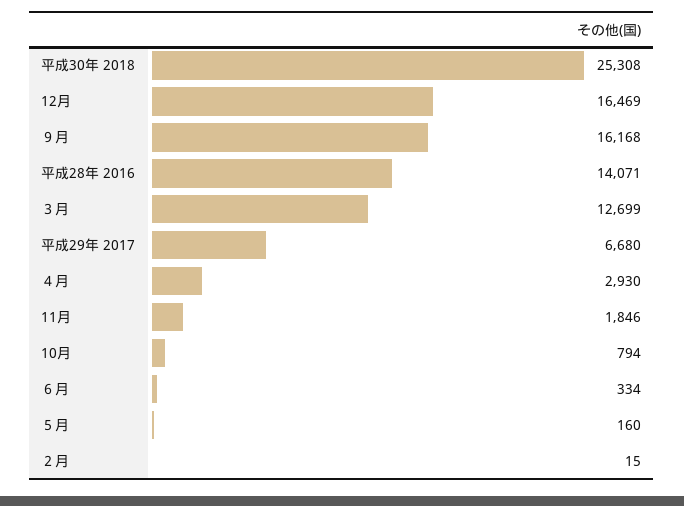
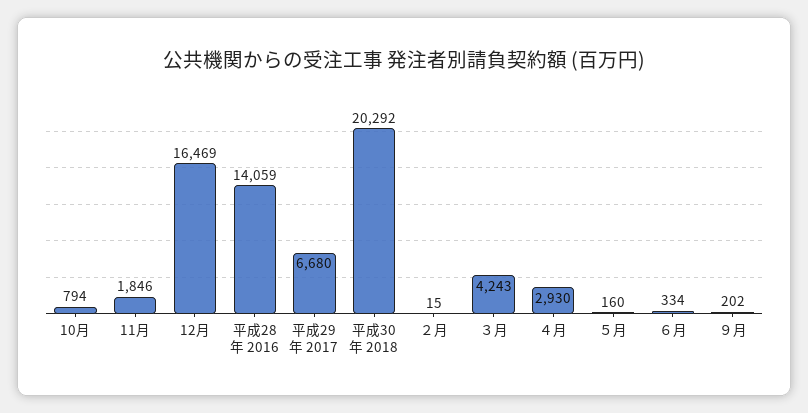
平成30年 2018: 25308 -> 20292
９月: 16168 -> 202
平成28年 2016: 14071 -> 14059
３月: 12699 -> 4243

